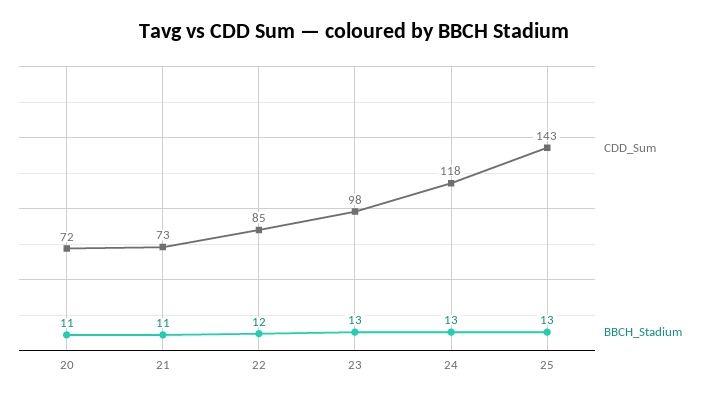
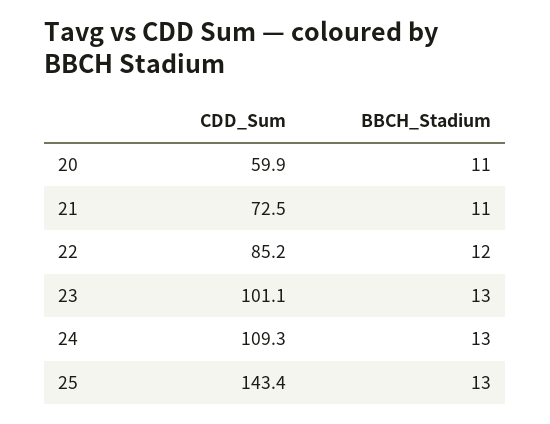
CDD_Sum, 20: 72 -> 59.9
CDD_Sum, 23: 98 -> 101.1
CDD_Sum, 24: 118 -> 109.3

